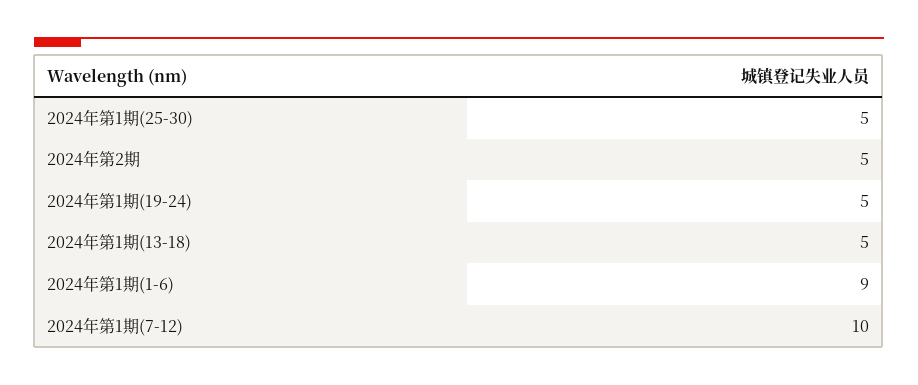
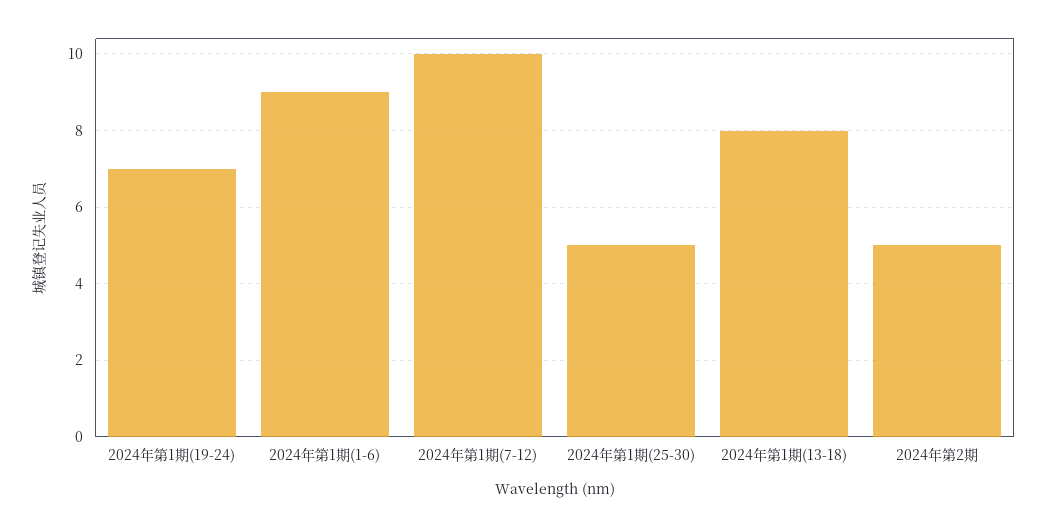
2024年第1期(19-24): 5 -> 7
2024年第1期(13-18): 5 -> 8

